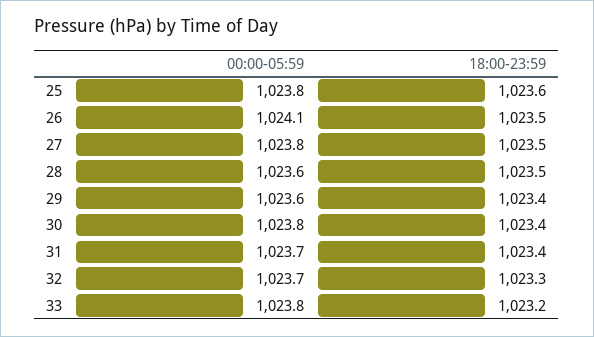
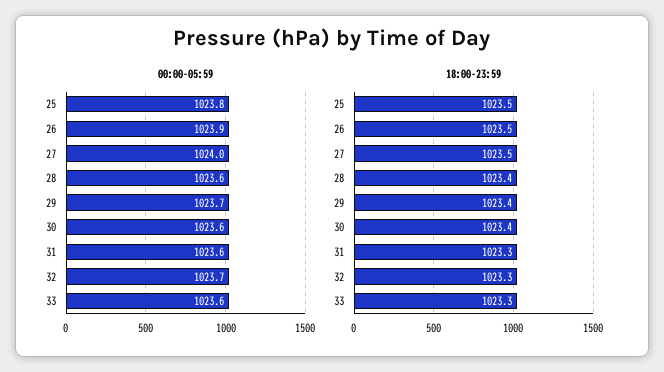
18:00-23:59, 25: 1023.6 -> 1023.5
00:00-05:59, 26: 1024.1 -> 1023.9
00:00-05:59, 27: 1023.8 -> 1024
18:00-23:59, 28: 1023.5 -> 1023.4
00:00-05:59, 29: 1023.6 -> 1023.7
00:00-05:59, 30: 1023.8 -> 1023.6
00:00-05:59, 31: 1023.7 -> 1023.6
18:00-23:59, 31: 1023.4 -> 1023.3
00:00-05:59, 33: 1023.8 -> 1023.6
18:00-23:59, 33: 1023.2 -> 1023.3

